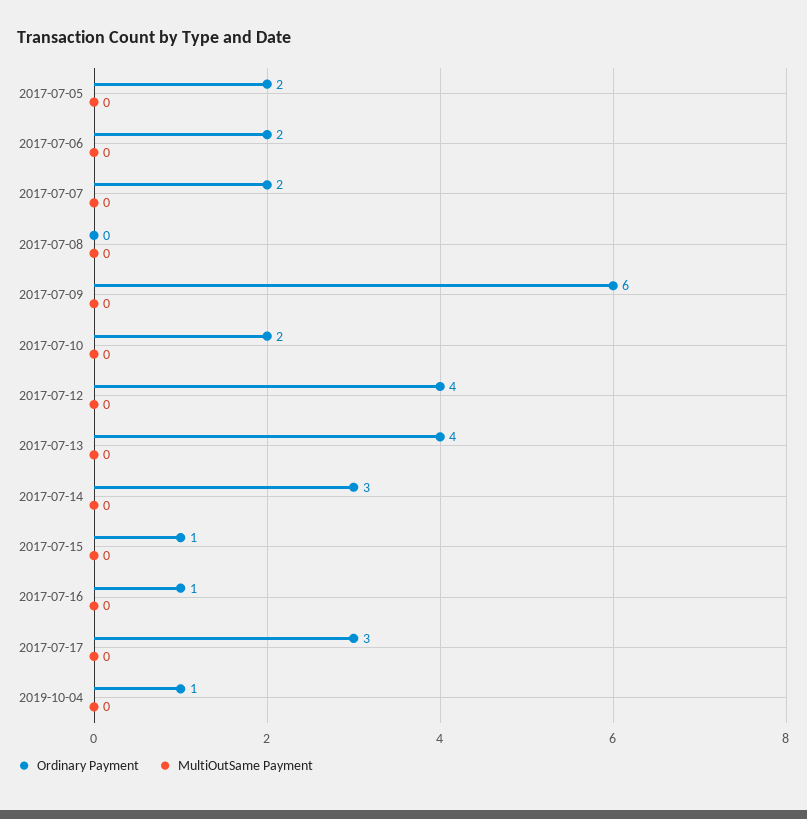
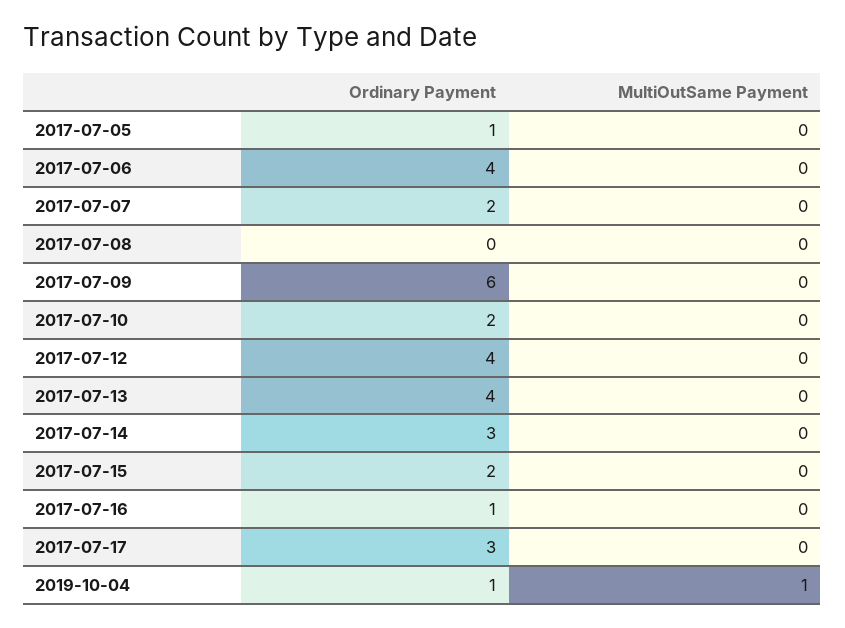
Ordinary Payment, 2017-07-05: 2 -> 1
Ordinary Payment, 2017-07-06: 2 -> 4
Ordinary Payment, 2017-07-15: 1 -> 2
MultiOutSame Payment, 2019-10-04: 0 -> 1

